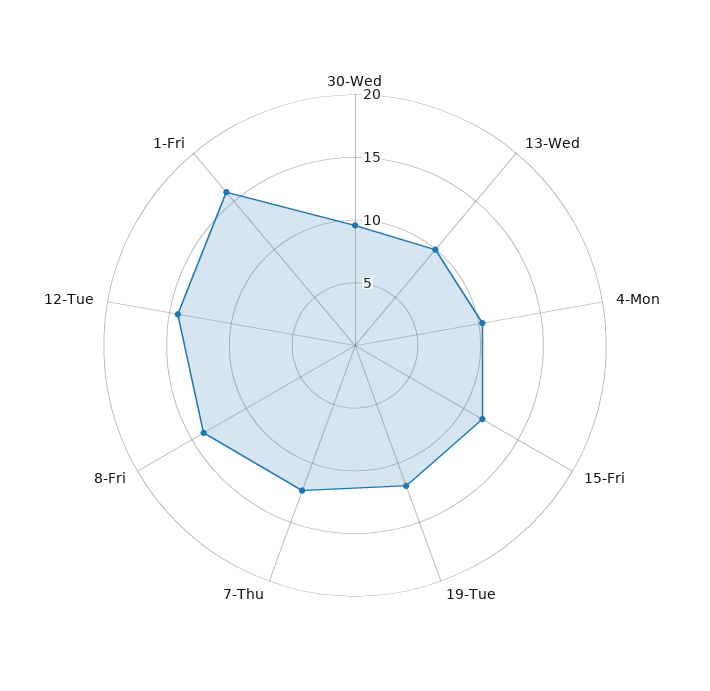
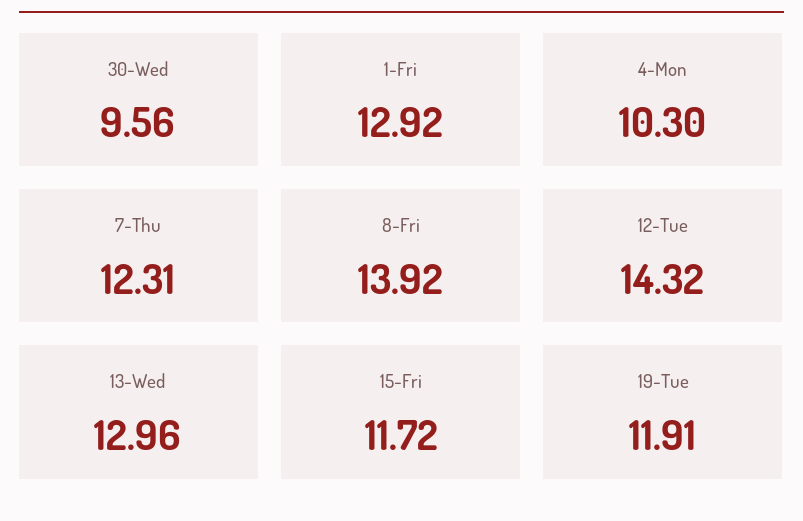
13-Wed: 10 -> 12.96
1-Fri: 16 -> 12.92

